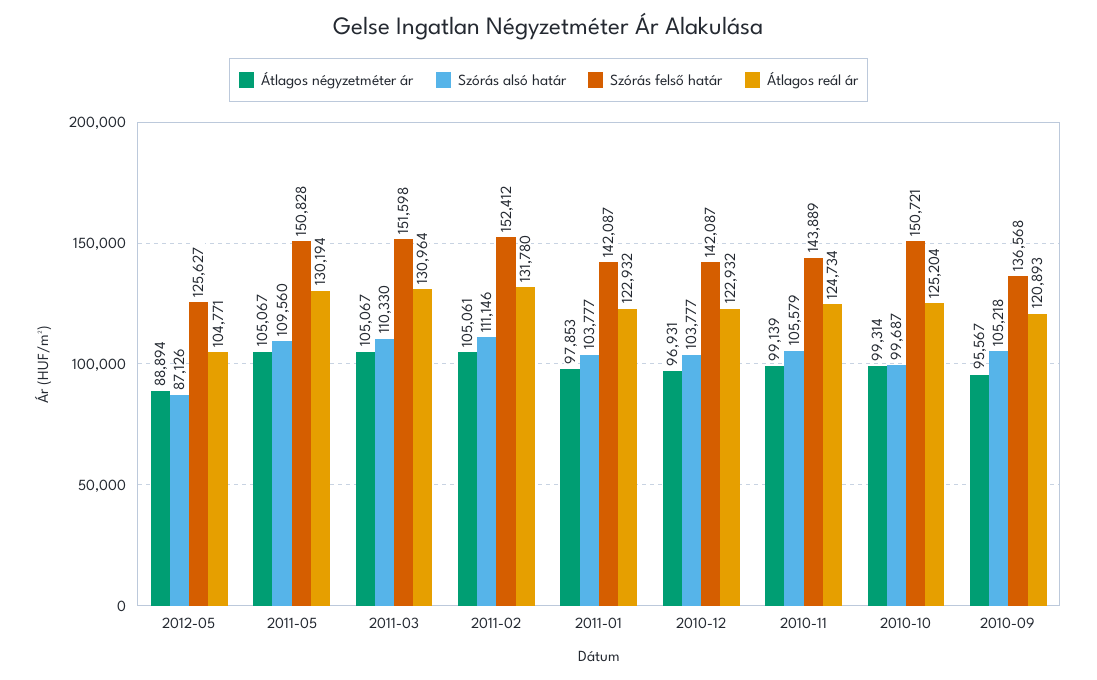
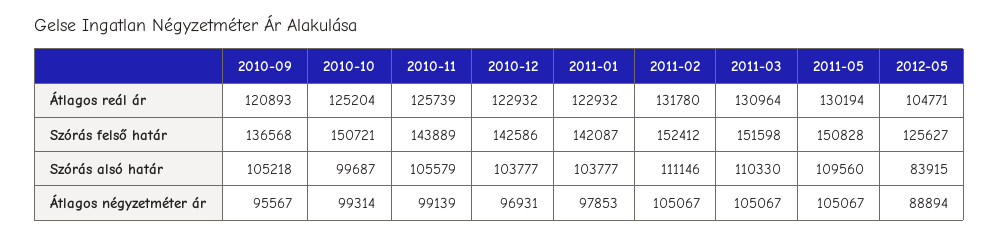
Szórás alsó határ, 2012-05: 87126 -> 83915
Átlagos négyzetméter ár, 2011-02: 105061 -> 105067
Szórás felső határ, 2010-12: 142087 -> 142586
Átlagos reál ár, 2010-11: 124734 -> 125739

